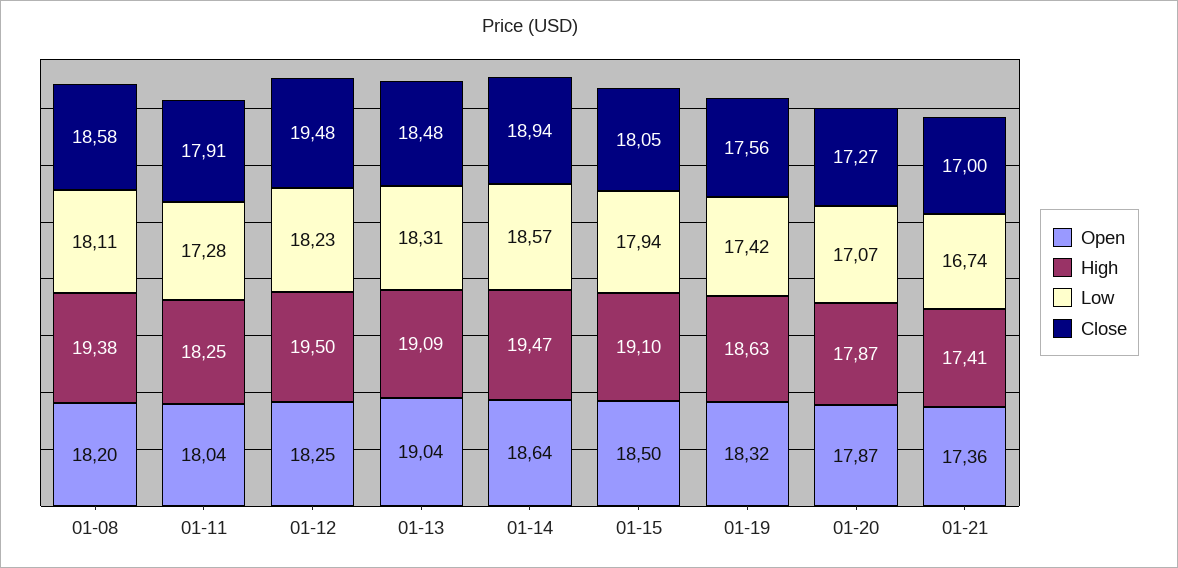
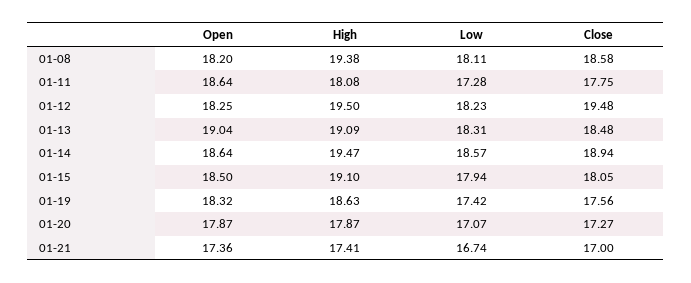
Open, 01-11: 18.04 -> 18.64
High, 01-11: 18.25 -> 18.08
Close, 01-11: 17.91 -> 17.75

